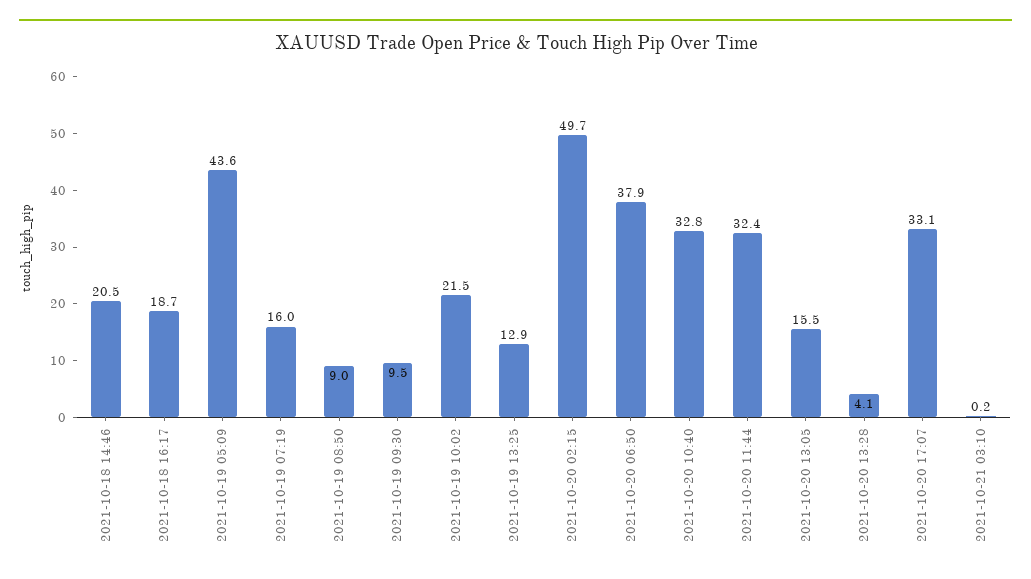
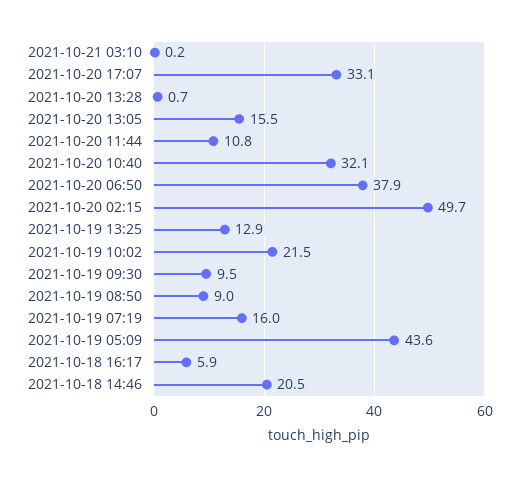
2021-10-18 16:17: 18.7 -> 5.9
2021-10-20 10:40: 32.8 -> 32.1
2021-10-20 11:44: 32.4 -> 10.8
2021-10-20 13:28: 4.1 -> 0.7

